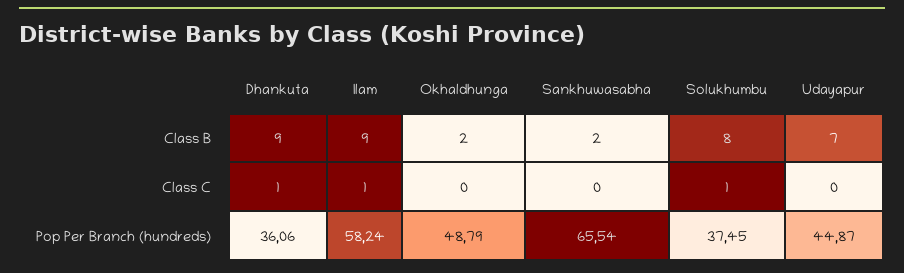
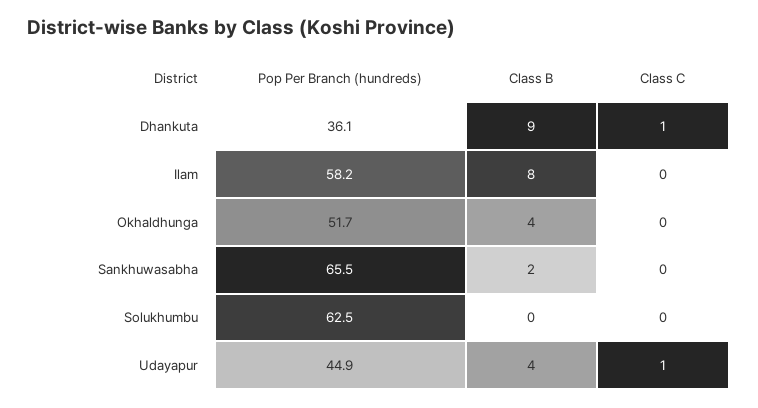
Ilam, Class B: 9 -> 8
Okhaldhunga, Class B: 2 -> 4
Solukhumbu, Class B: 8 -> 0
Udayapur, Class B: 7 -> 4
Ilam, Class C: 1 -> 0
Solukhumbu, Class C: 1 -> 0
Udayapur, Class C: 0 -> 1
Okhaldhunga, Pop Per Branch (hundreds): 48.79 -> 51.7
Solukhumbu, Pop Per Branch (hundreds): 37.45 -> 62.5

